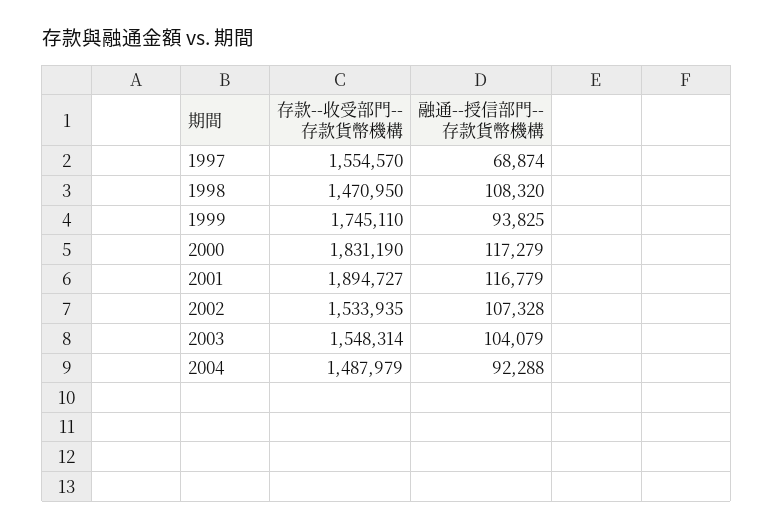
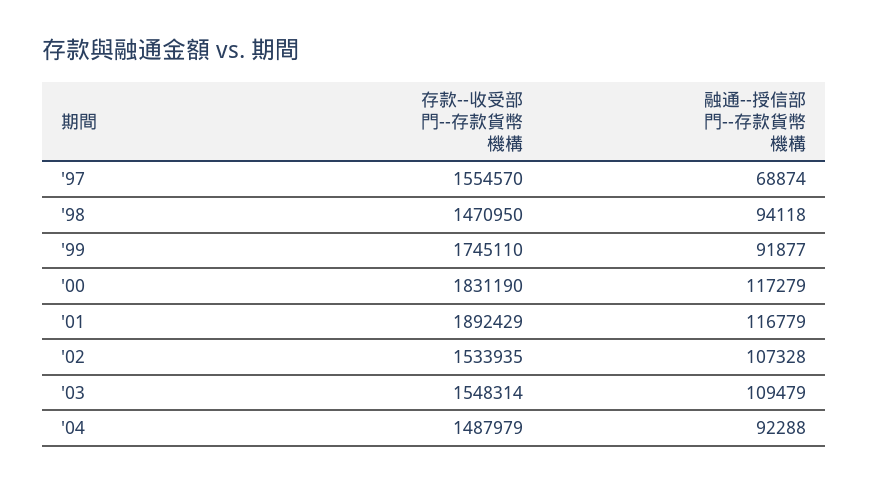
融通--授信部門--存款貨幣機構, 1998: 108320 -> 94118
融通--授信部門--存款貨幣機構, 1999: 93825 -> 91877
存款--收受部門--存款貨幣機構, 2001: 1894727 -> 1892429
融通--授信部門--存款貨幣機構, 2003: 104079 -> 109479

